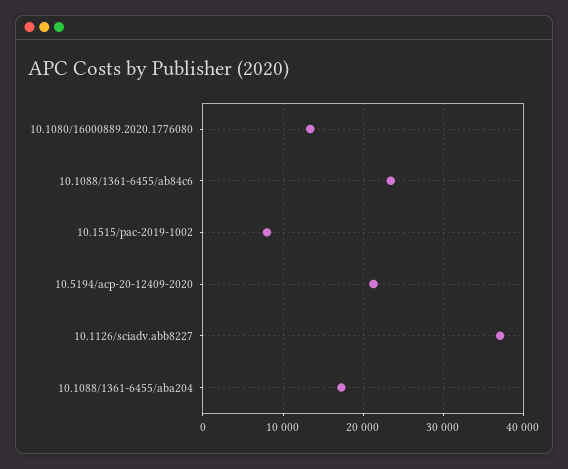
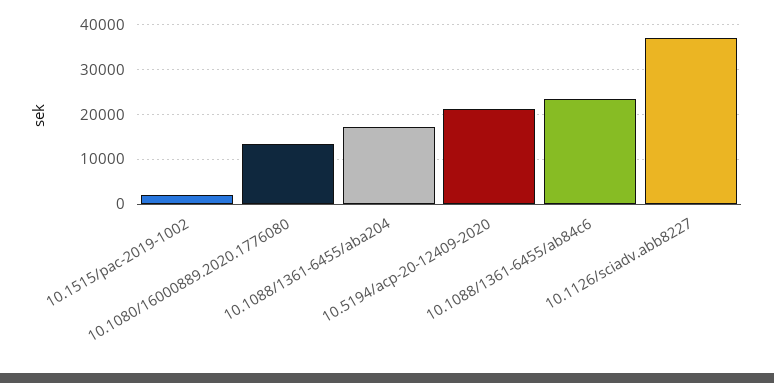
10.1515/pac-2019-1002: 8000 -> 2000

